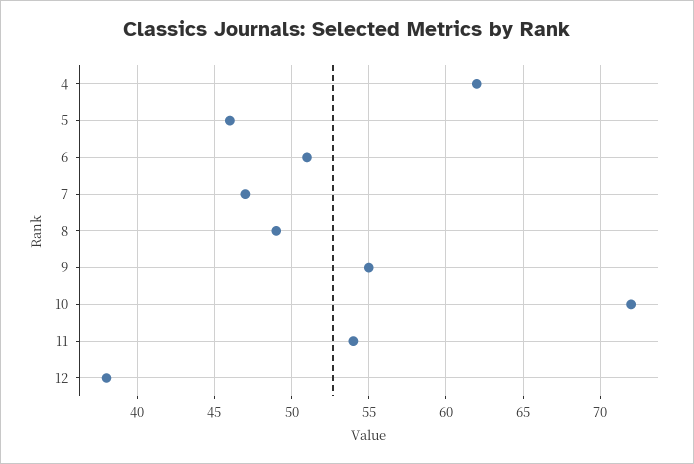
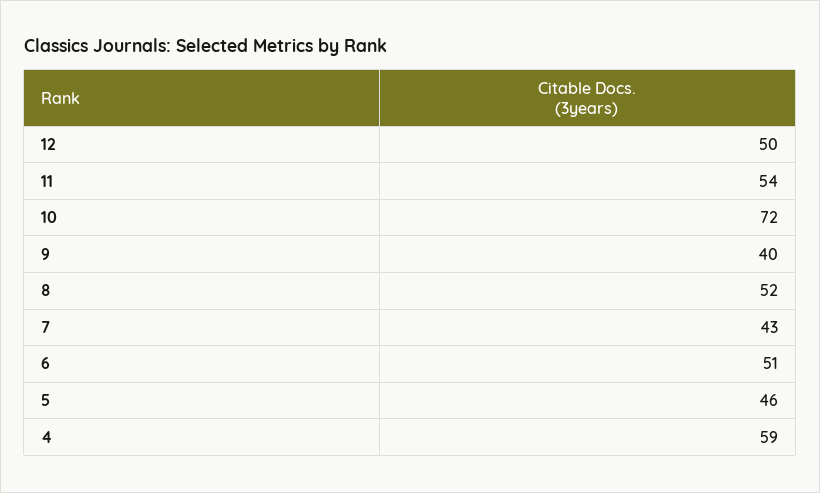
4: 62 -> 59
7: 47 -> 43
8: 49 -> 52
9: 55 -> 40
12: 38 -> 50

